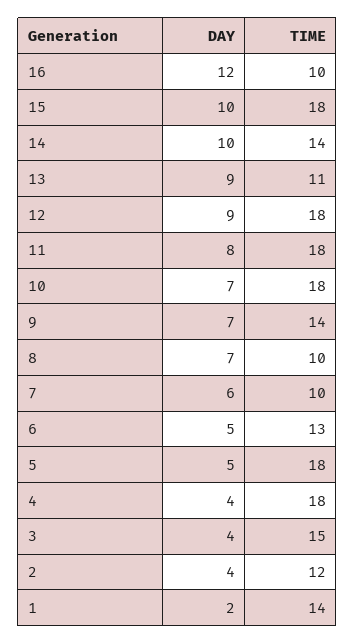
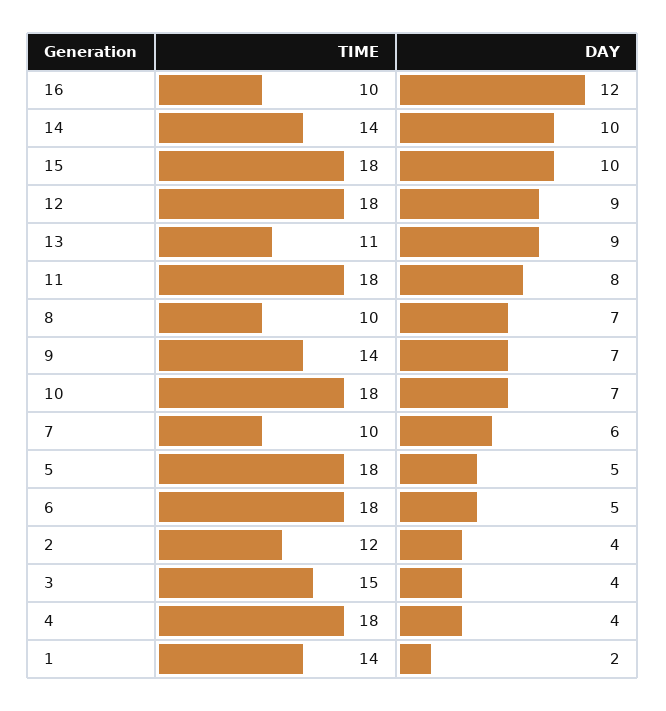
TIME, 6: 13 -> 18

